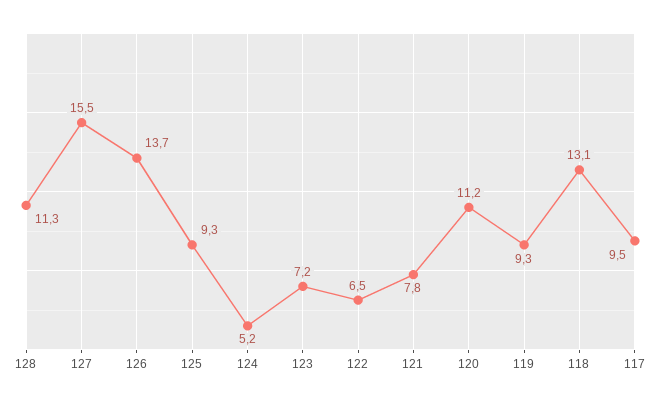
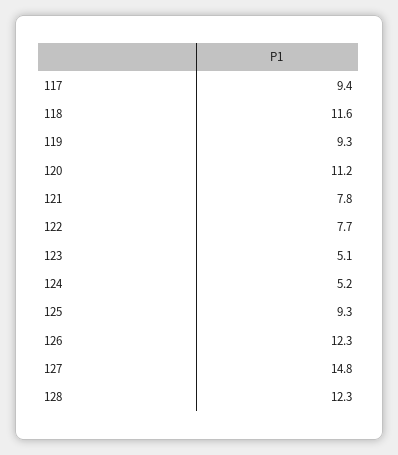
128: 11.3 -> 12.3
127: 15.5 -> 14.8
126: 13.7 -> 12.3
123: 7.2 -> 5.1
122: 6.5 -> 7.7
118: 13.1 -> 11.6
117: 9.5 -> 9.4

